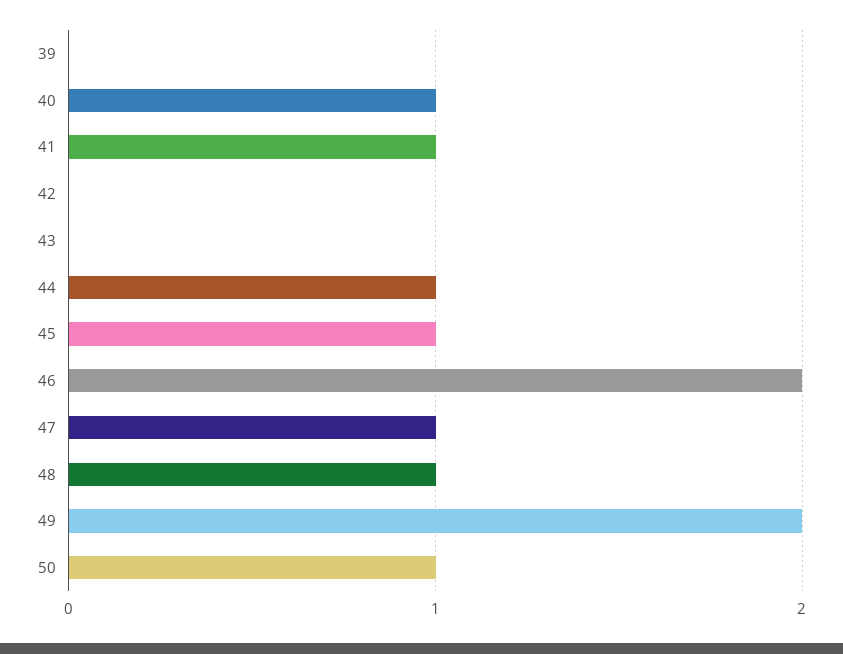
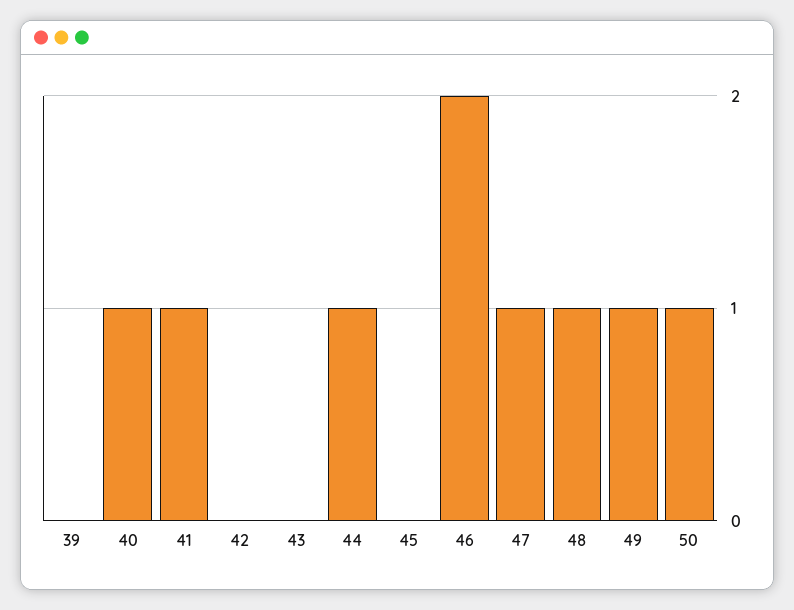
45: 1 -> 0
49: 2 -> 1

